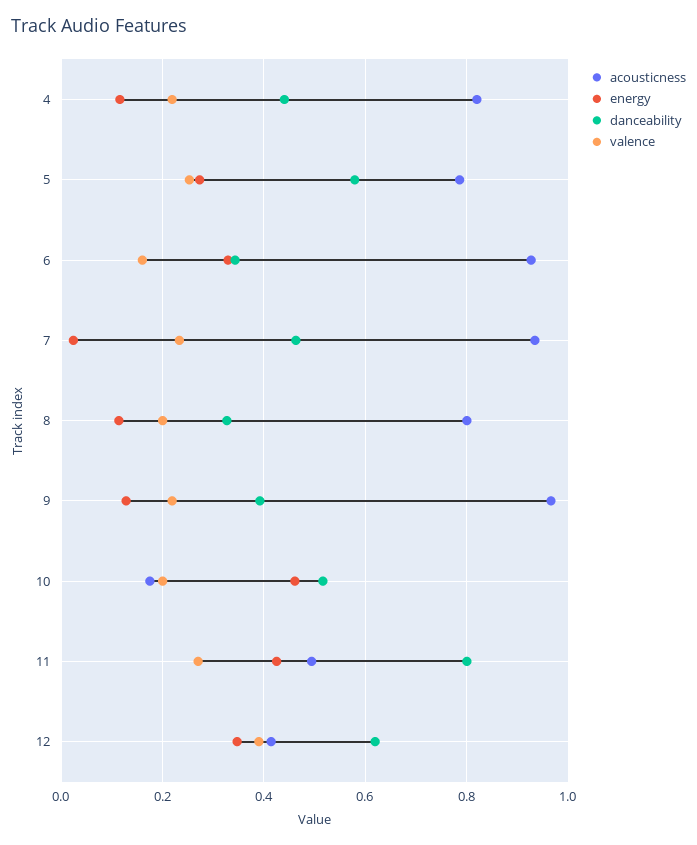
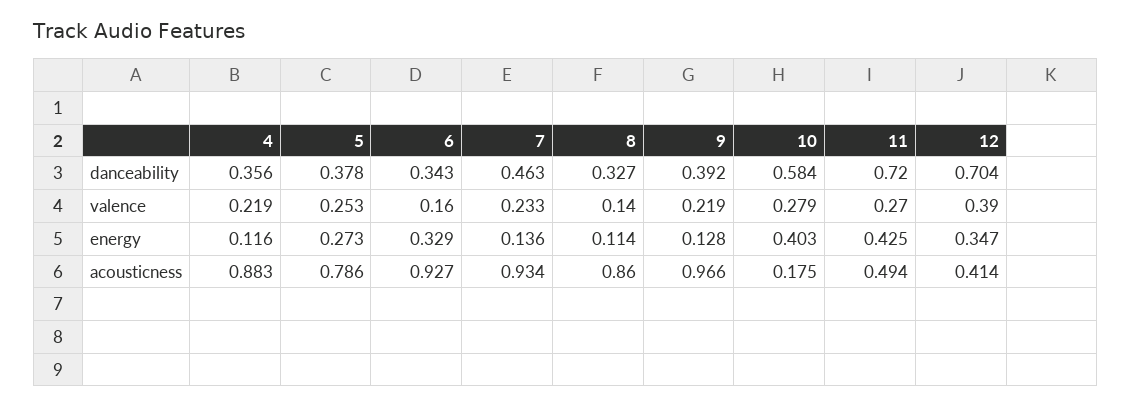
acousticness, 4: 0.82 -> 0.883
danceability, 4: 0.44 -> 0.356
danceability, 5: 0.58 -> 0.378
energy, 7: 0.02 -> 0.136
acousticness, 8: 0.8 -> 0.86
valence, 8: 0.2 -> 0.14
energy, 10: 0.46 -> 0.403
danceability, 10: 0.52 -> 0.584
valence, 10: 0.2 -> 0.279
danceability, 11: 0.8 -> 0.72
danceability, 12: 0.62 -> 0.704

